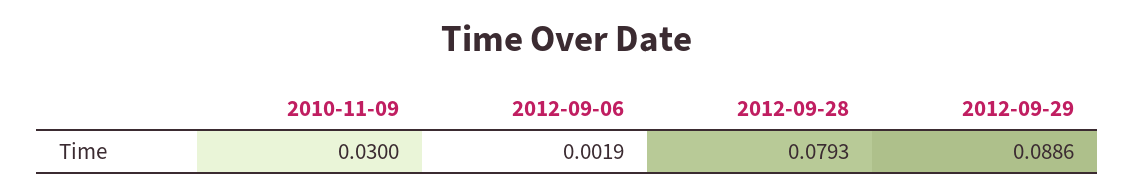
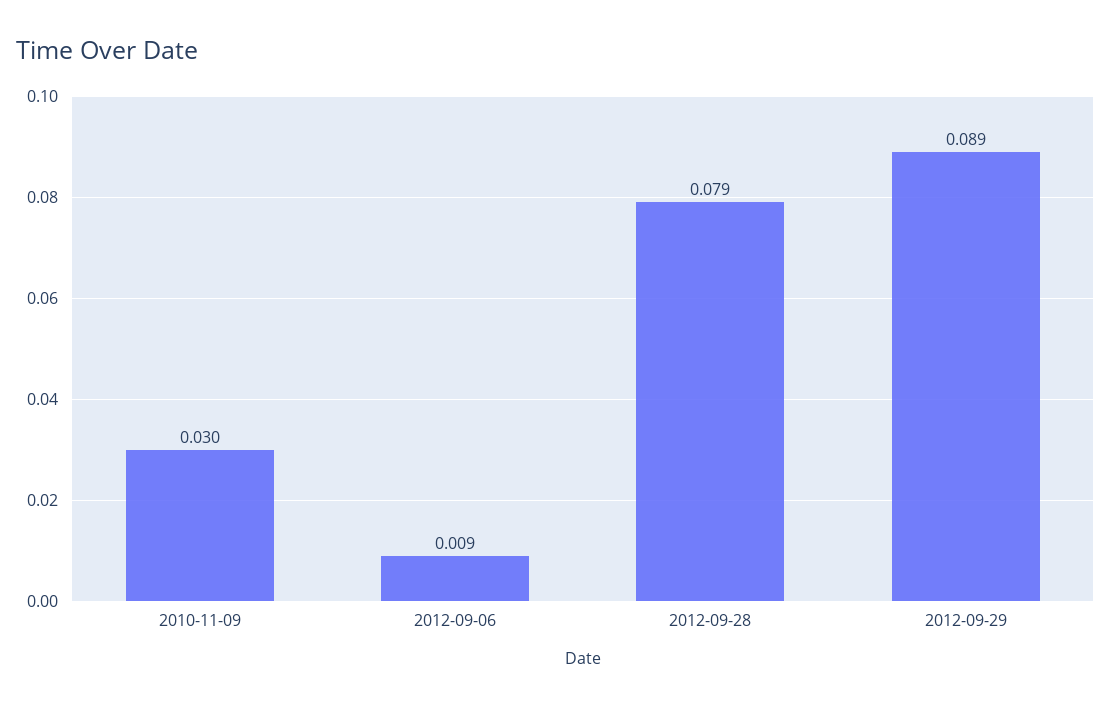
2012-09-06: 0.0019 -> 0.009

